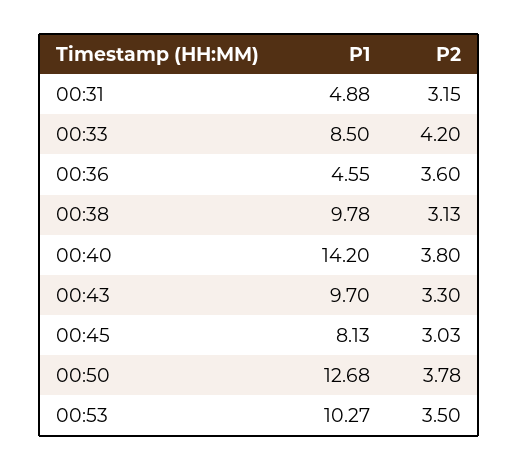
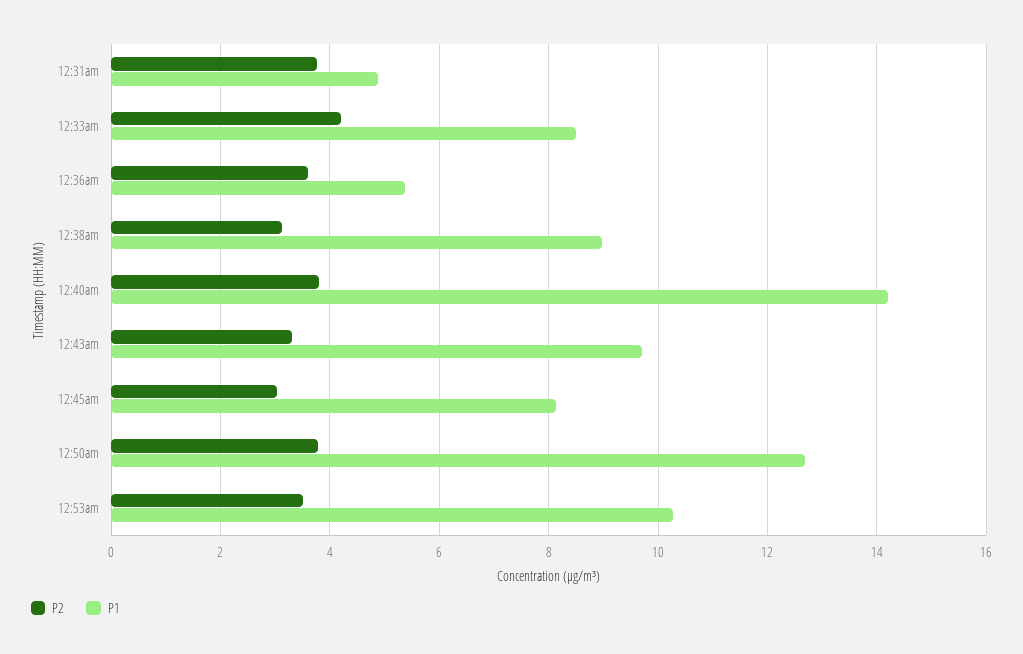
P2, 00:31: 3.15 -> 3.8
P1, 00:36: 4.55 -> 5.4
P1, 00:38: 9.78 -> 9

